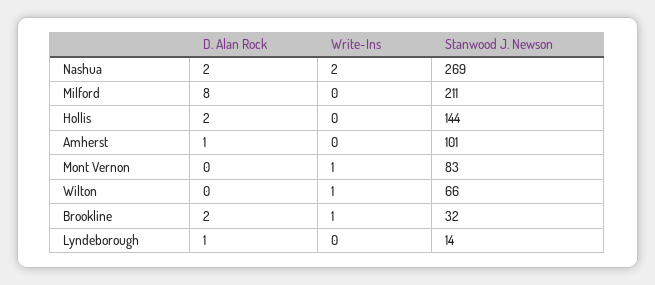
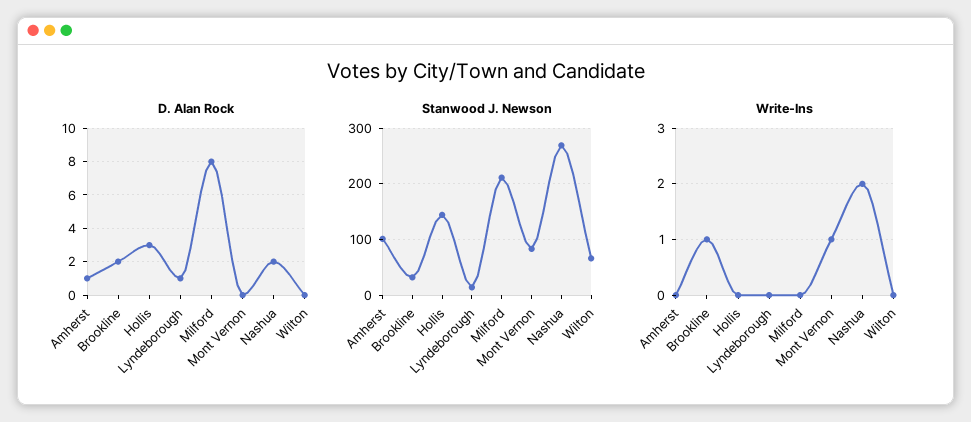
D. Alan Rock, Hollis: 2 -> 3
Write-Ins, Wilton: 1 -> 0

